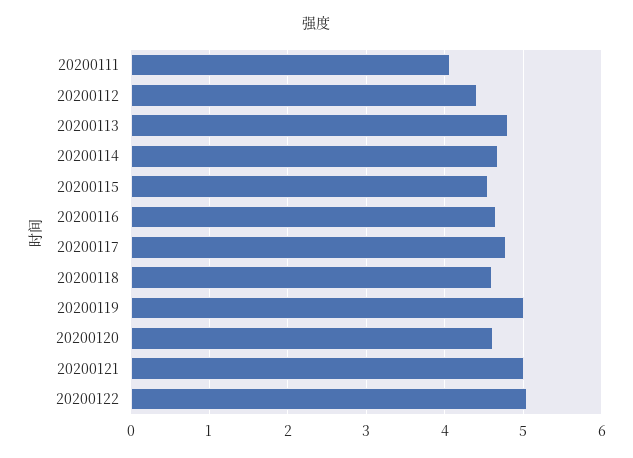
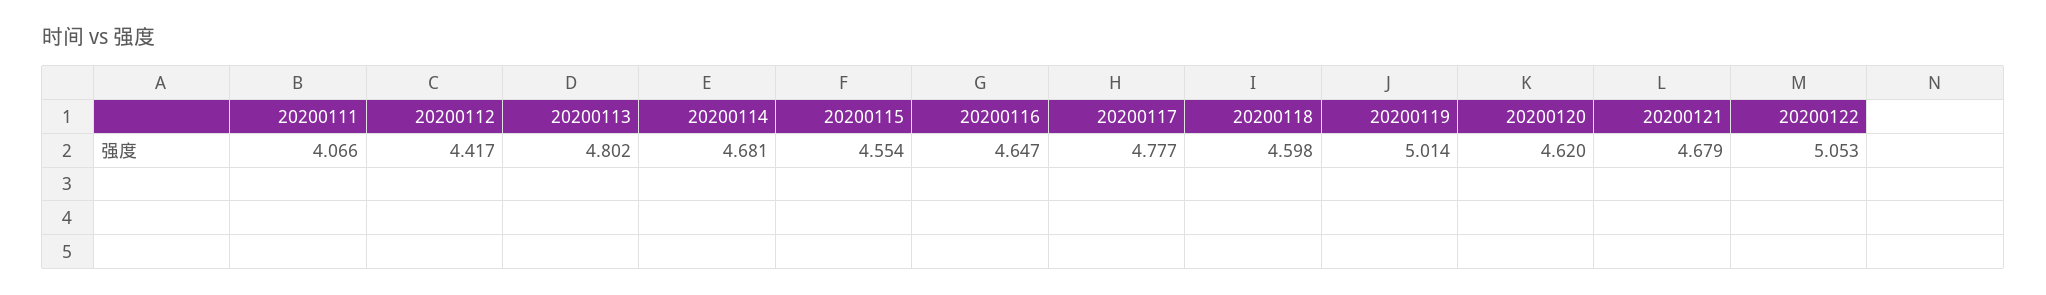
20200121: 5 -> 4.679

